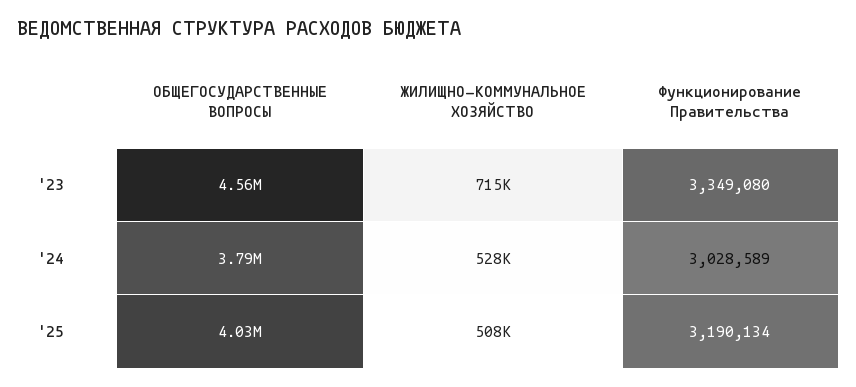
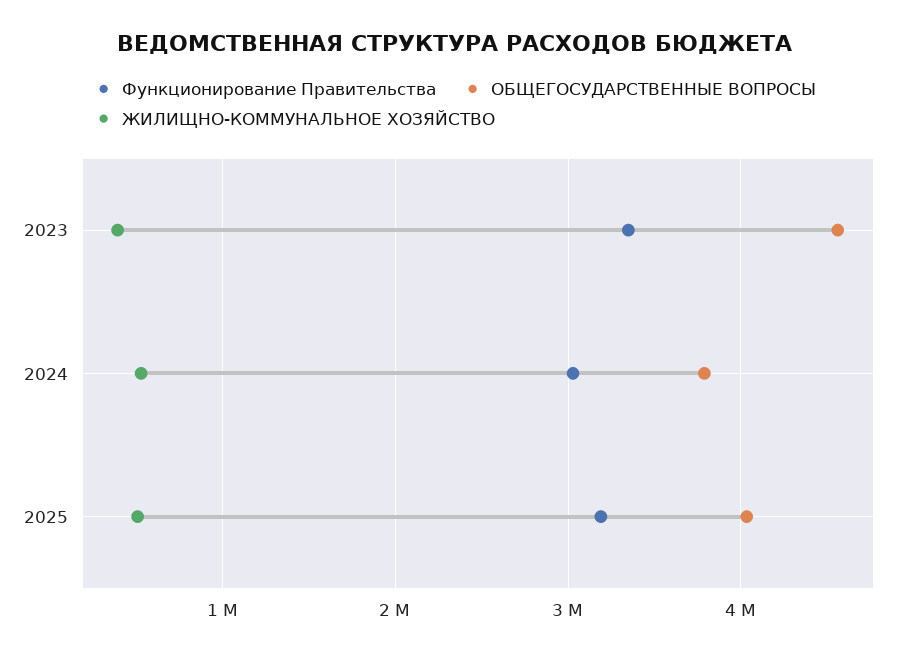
ЖИЛИЩНО-КОММУНАЛЬНОЕ ХОЗЯЙСТВО, '23: 715000 -> 400000

